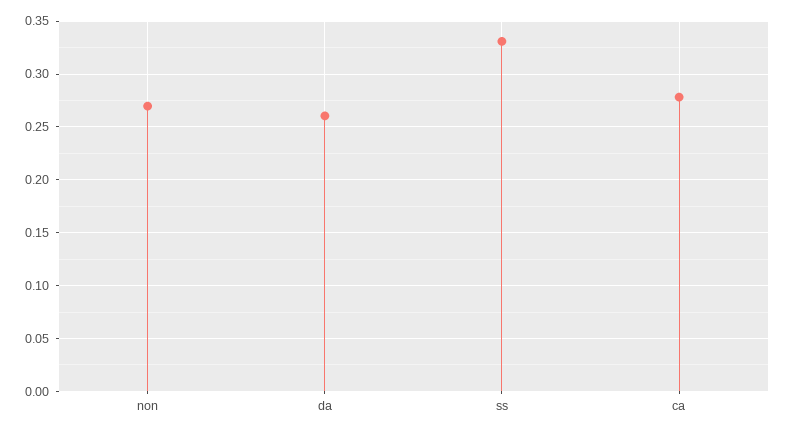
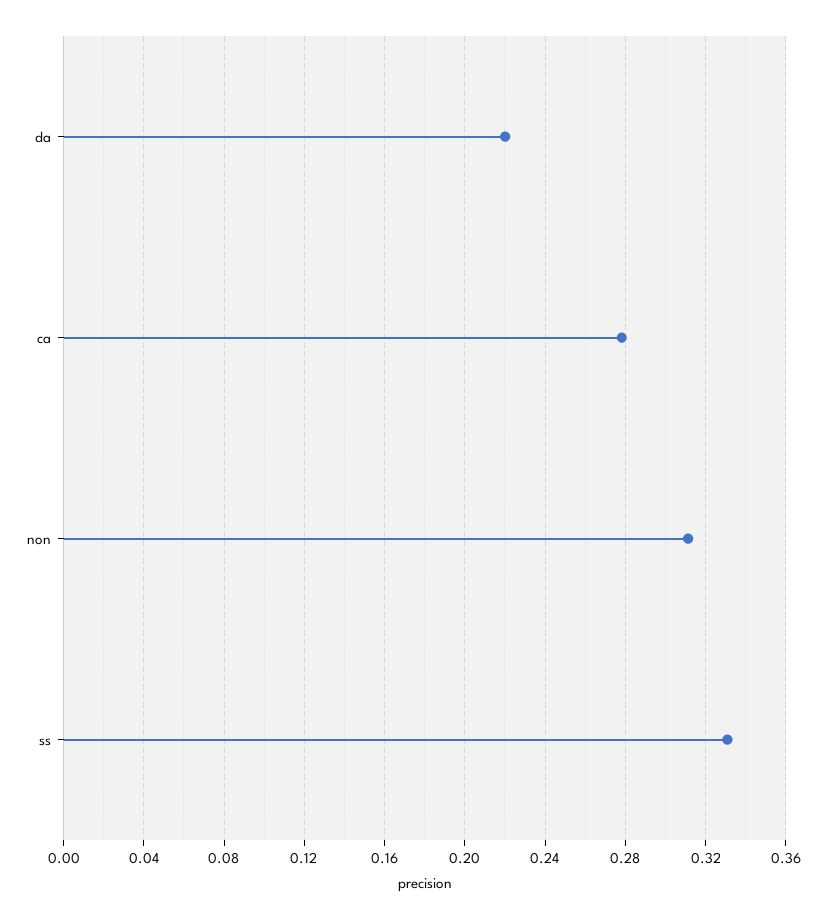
non: 0.27 -> 0.31
da: 0.26 -> 0.22

